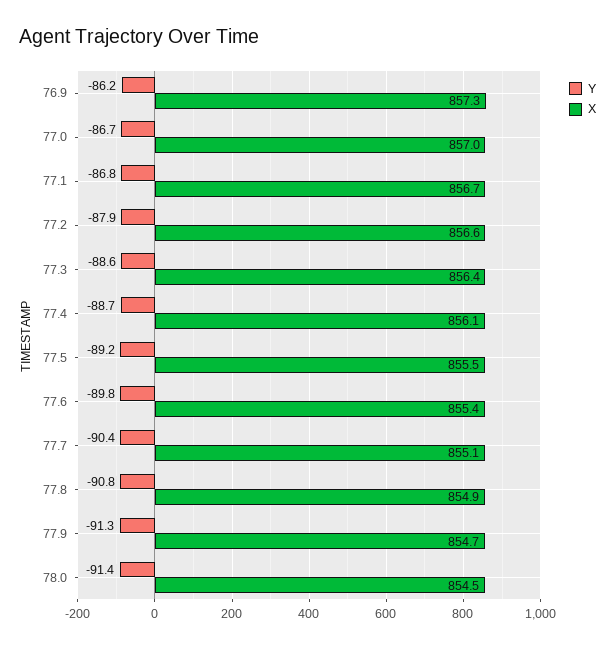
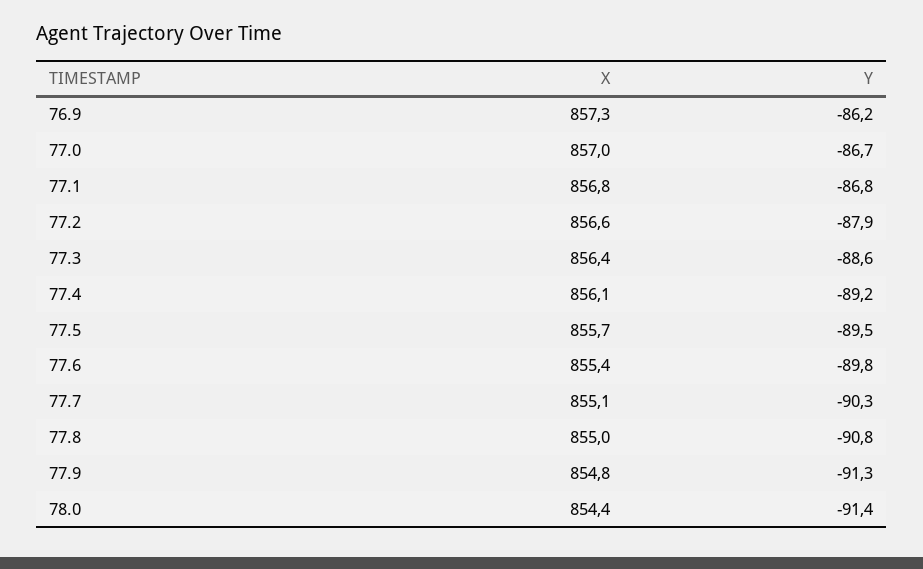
X, 77.1: 856.7 -> 856.8
Y, 77.4: -88.7 -> -89.2
Y, 77.5: -89.2 -> -89.5
X, 77.5: 855.5 -> 855.7
Y, 77.7: -90.4 -> -90.3
X, 77.8: 854.9 -> 855
X, 77.9: 854.7 -> 854.8
X, 78.0: 854.5 -> 854.4

